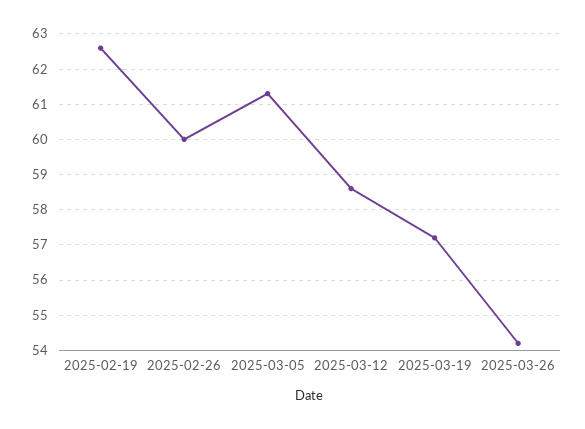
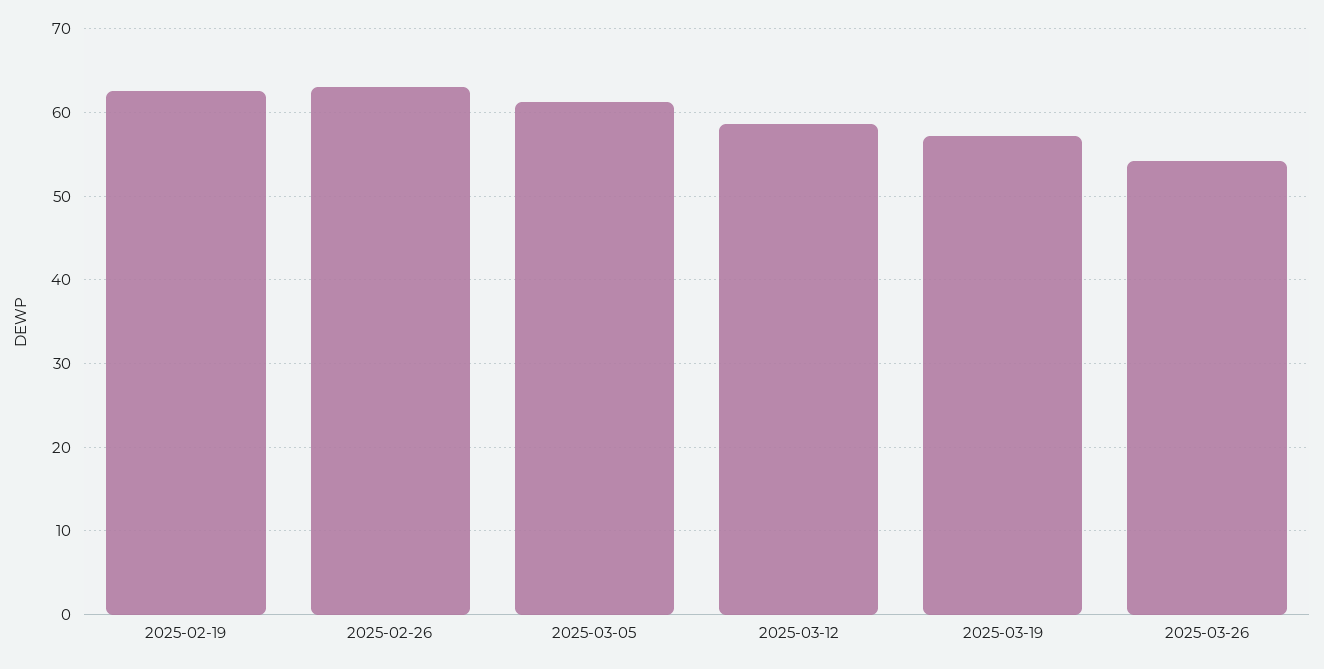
2025-02-26: 60 -> 63

